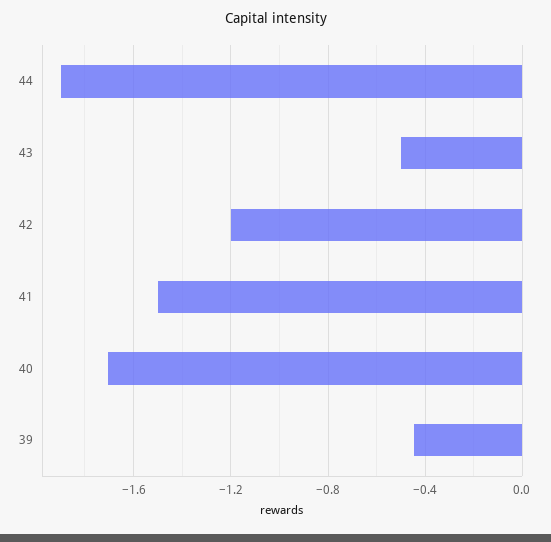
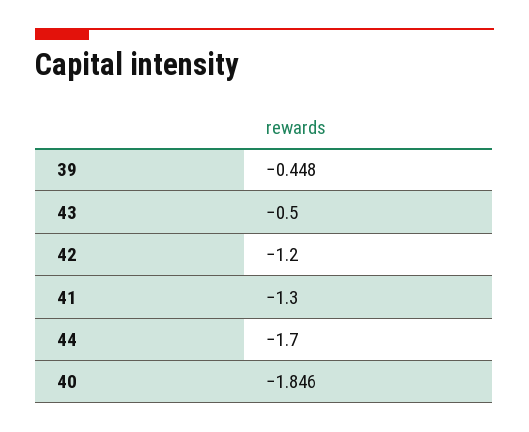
44: -1.9 -> -1.7
41: -1.5 -> -1.3
40: -1.7 -> -1.846

